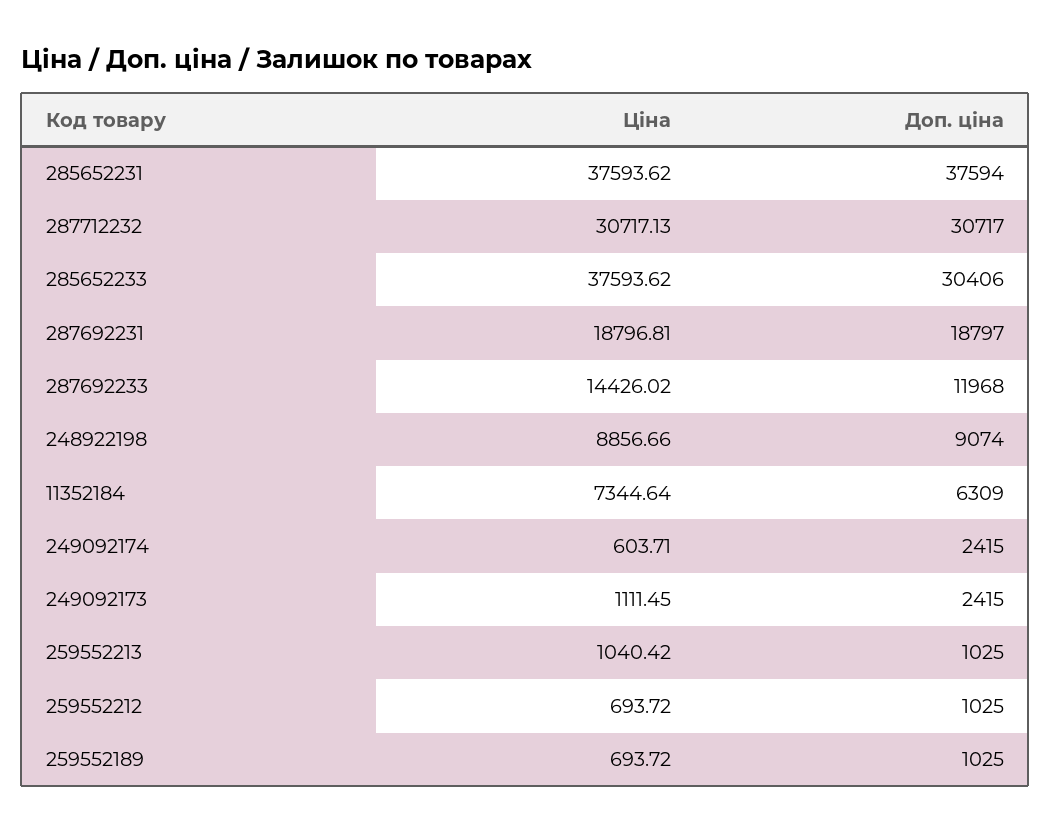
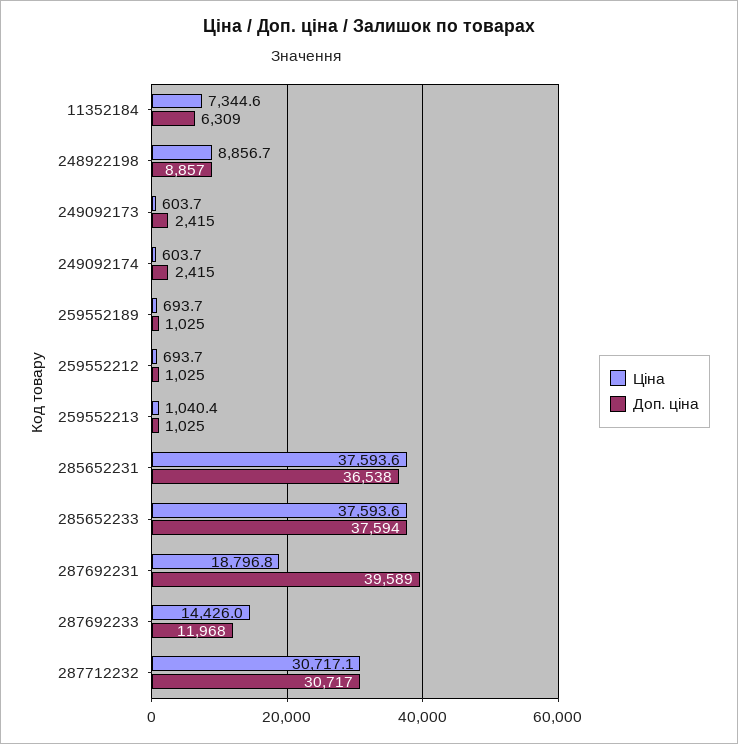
Доп. ціна, 285652231: 37594 -> 36538
Доп. ціна, 285652233: 30406 -> 37594
Доп. ціна, 287692231: 18797 -> 39589
Доп. ціна, 248922198: 9074 -> 8857
Ціна, 249092173: 1111.45 -> 603.7

